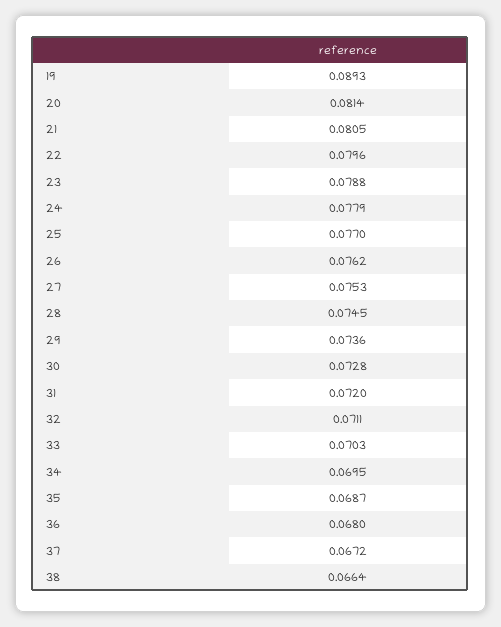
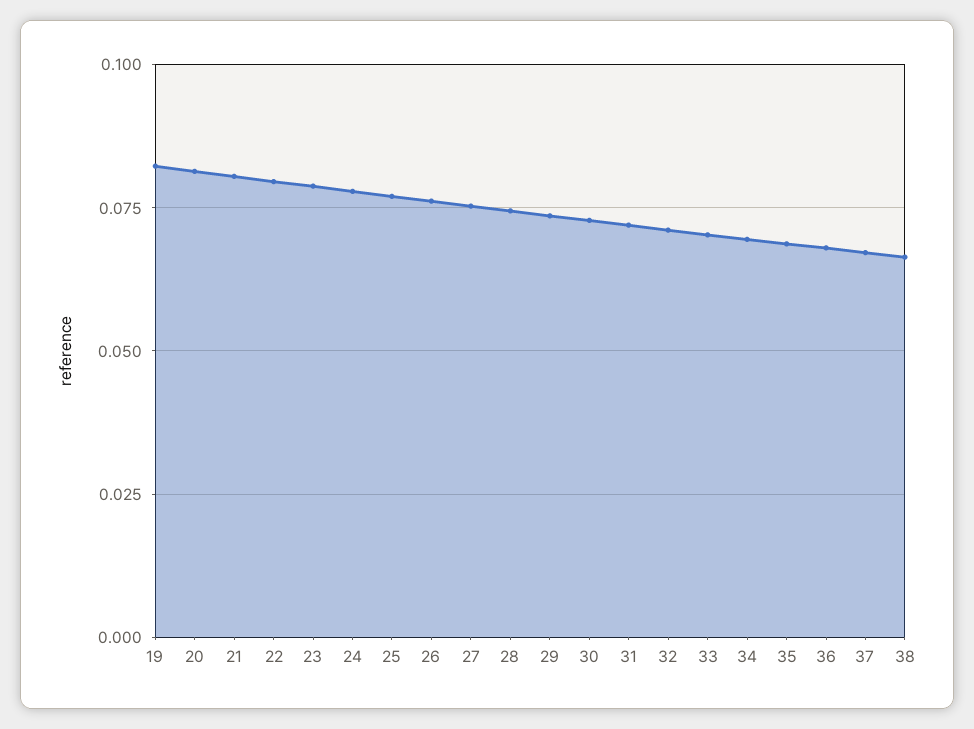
19: 0.0893 -> 0.0825

